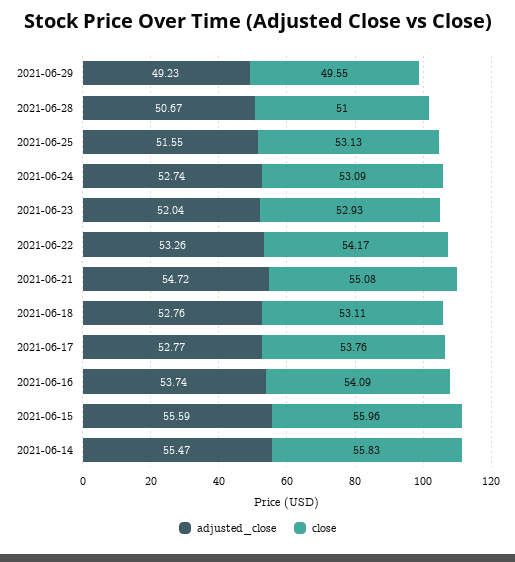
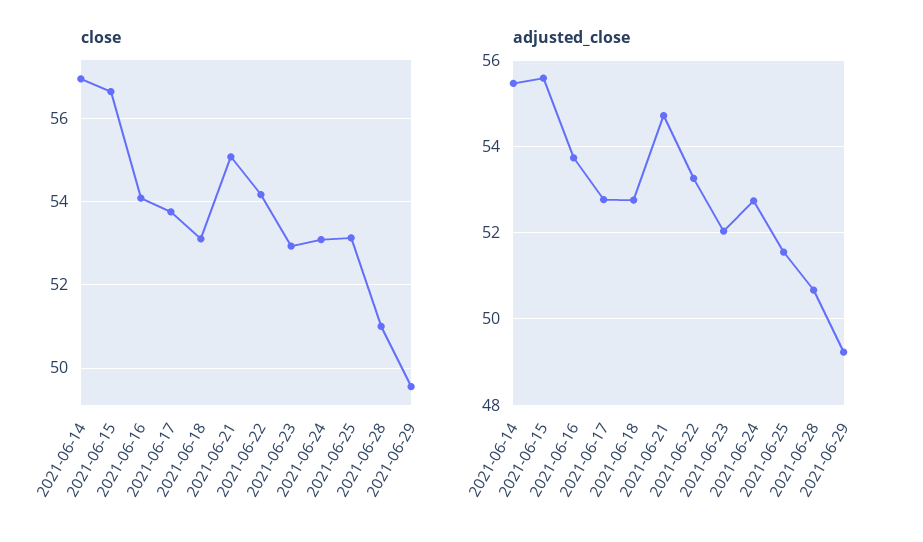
close, 2021-06-15: 55.96 -> 56.6
close, 2021-06-14: 55.83 -> 57

